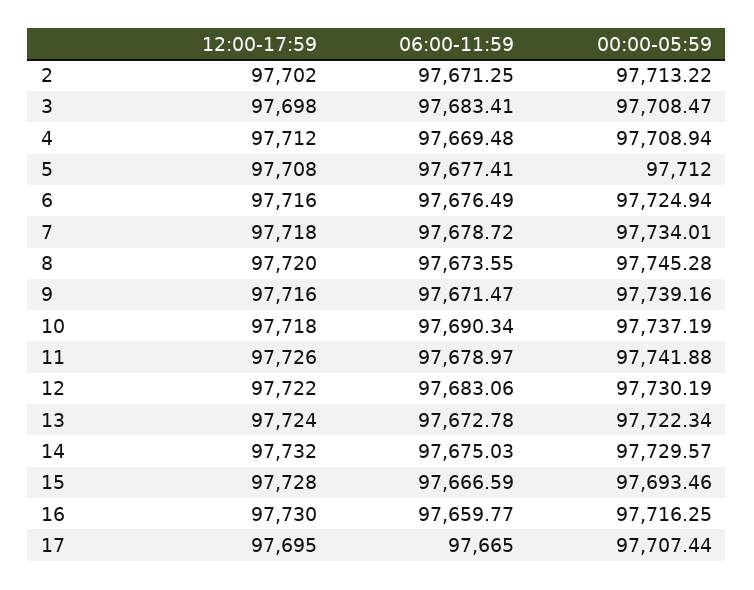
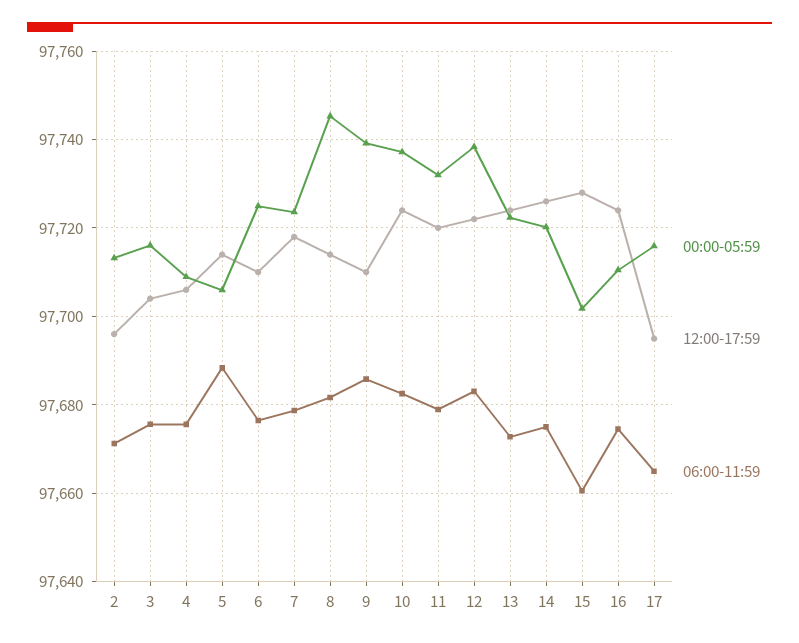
12:00-17:59, 2: 97702 -> 97696
12:00-17:59, 3: 97698 -> 97704
06:00-11:59, 3: 97683.41 -> 97676
00:00-05:59, 3: 97708.47 -> 97716
12:00-17:59, 4: 97712 -> 97706
06:00-11:59, 4: 97669.48 -> 97676
12:00-17:59, 5: 97708 -> 97714
06:00-11:59, 5: 97677.41 -> 97688
00:00-05:59, 5: 97712 -> 97706
12:00-17:59, 6: 97716 -> 97710
00:00-05:59, 7: 97734.01 -> 97724
12:00-17:59, 8: 97720 -> 97714
06:00-11:59, 8: 97673.55 -> 97682
12:00-17:59, 9: 97716 -> 97710
06:00-11:59, 9: 97671.47 -> 97686
12:00-17:59, 10: 97718 -> 97724
06:00-11:59, 10: 97690.34 -> 97682
12:00-17:59, 11: 97726 -> 97720
00:00-05:59, 11: 97741.88 -> 97732
00:00-05:59, 12: 97730.19 -> 97738
12:00-17:59, 14: 97732 -> 97726
00:00-05:59, 14: 97729.57 -> 97720
06:00-11:59, 15: 97666.59 -> 97660
00:00-05:59, 15: 97693.46 -> 97702
12:00-17:59, 16: 97730 -> 97724
06:00-11:59, 16: 97659.77 -> 97674
00:00-05:59, 16: 97716.25 -> 97710
00:00-05:59, 17: 97707.44 -> 97716

